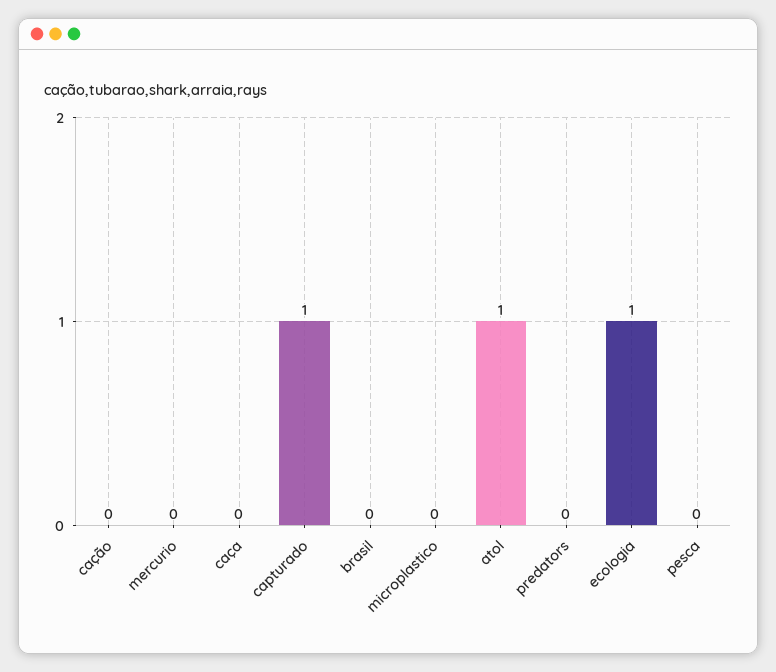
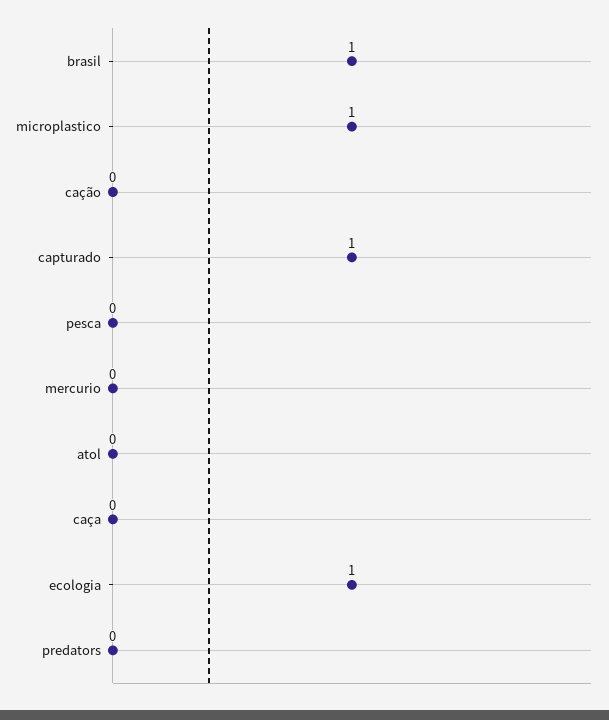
brasil: 0 -> 1
microplastico: 0 -> 1
atol: 1 -> 0

